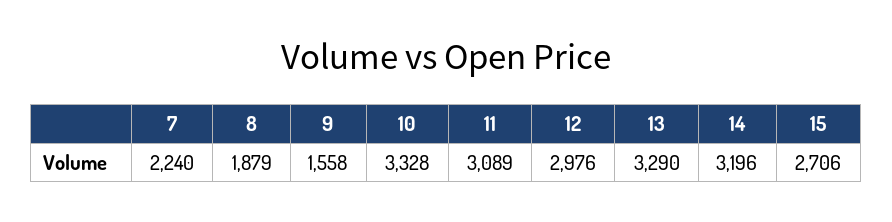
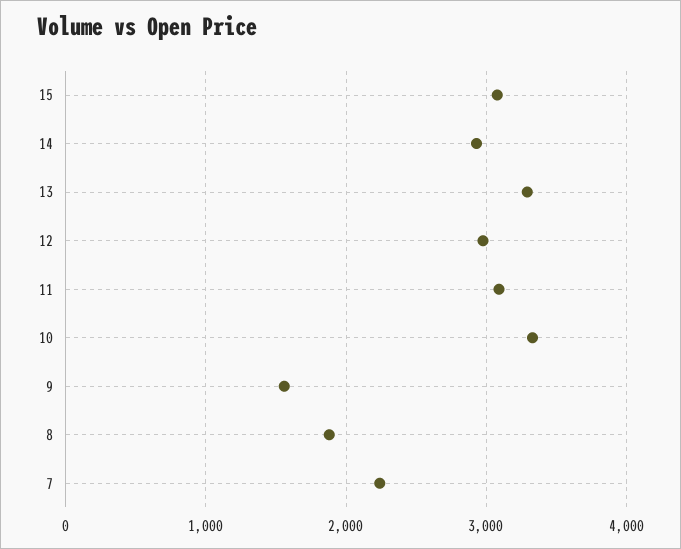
14: 3196 -> 2900
15: 2706 -> 3100

